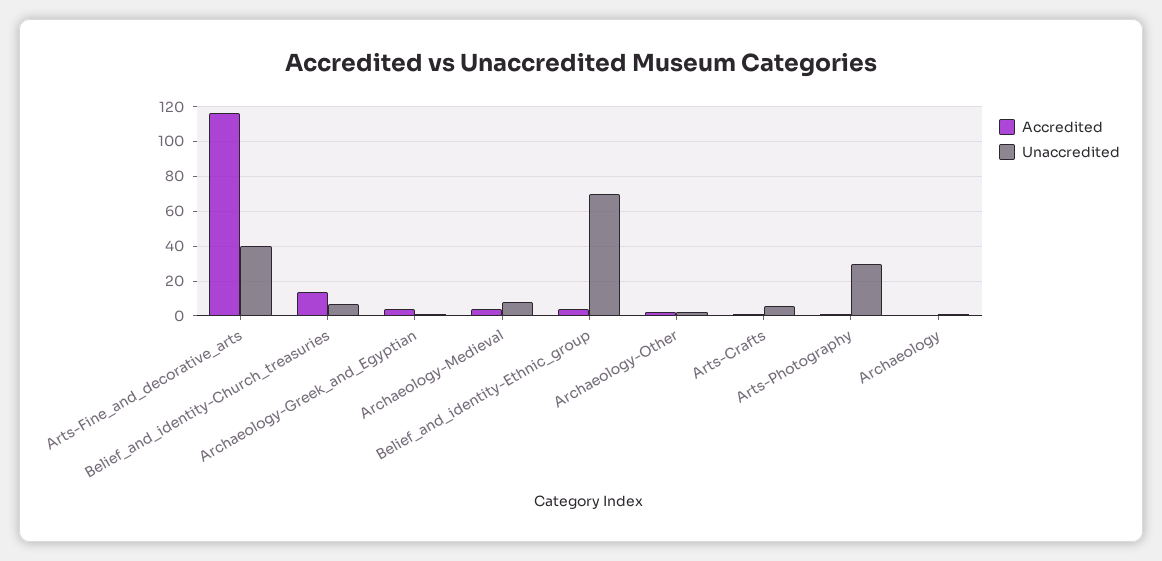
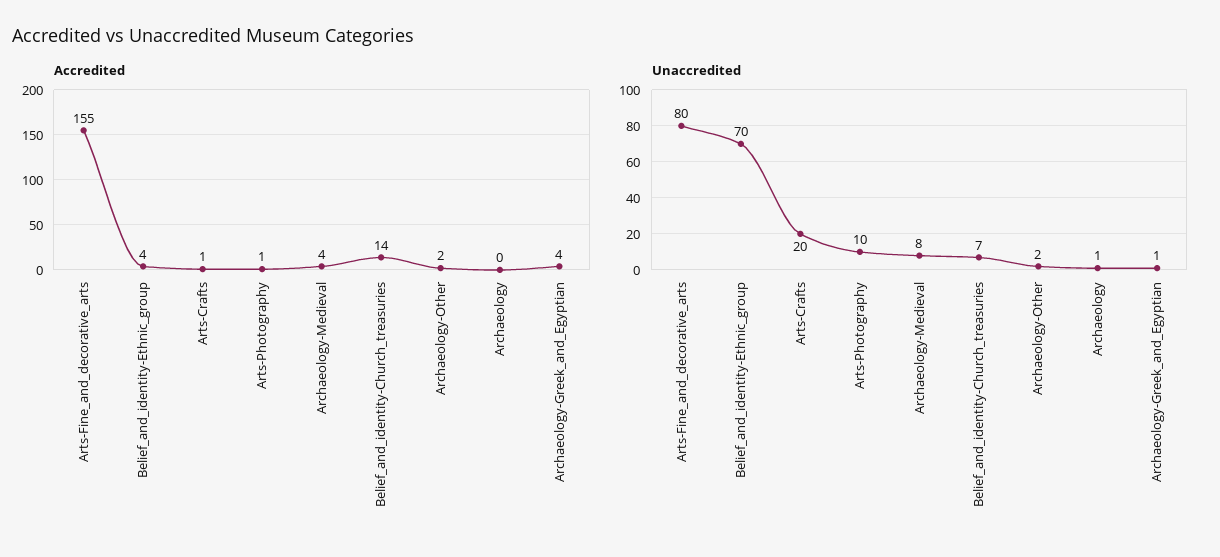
Accredited, Arts-Fine_and_decorative_arts: 115 -> 155
Unaccredited, Arts-Fine_and_decorative_arts: 40 -> 80
Unaccredited, Arts-Crafts: 5 -> 20
Unaccredited, Arts-Photography: 30 -> 10

